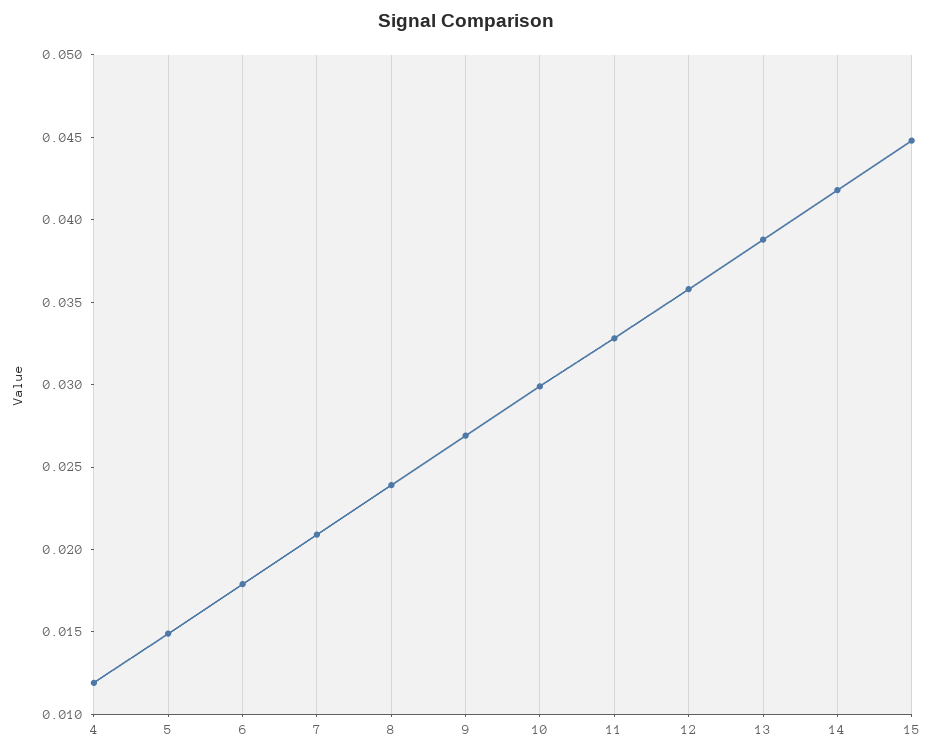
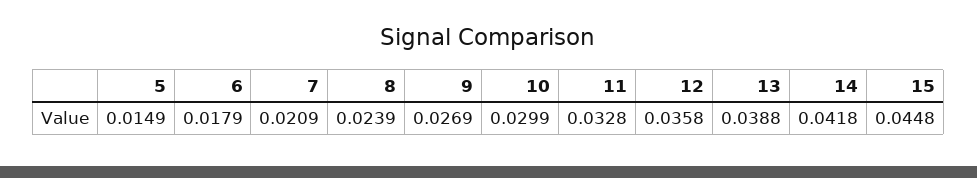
4: 0.012 -> none

